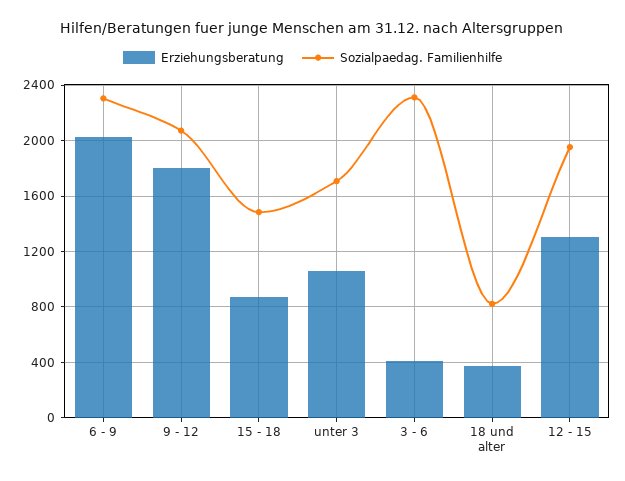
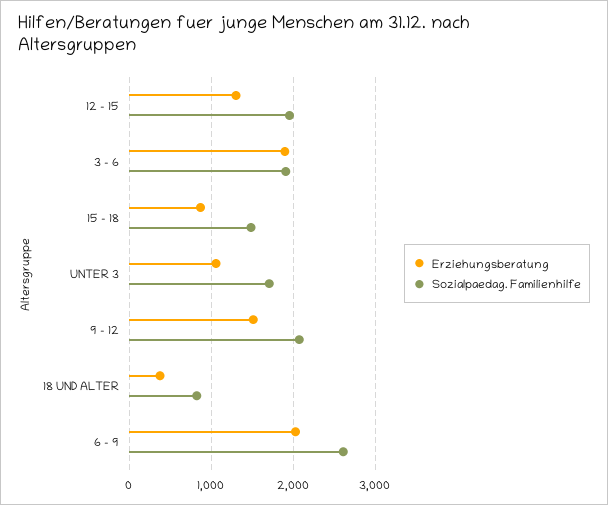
Sozialpaedag. Familienhilfe, 6 - 9: 2300 -> 2600
Erziehungsberatung, 9 - 12: 1800 -> 1500
Erziehungsberatung, 3 - 6: 400 -> 1900
Sozialpaedag. Familienhilfe, 3 - 6: 2300 -> 1900

